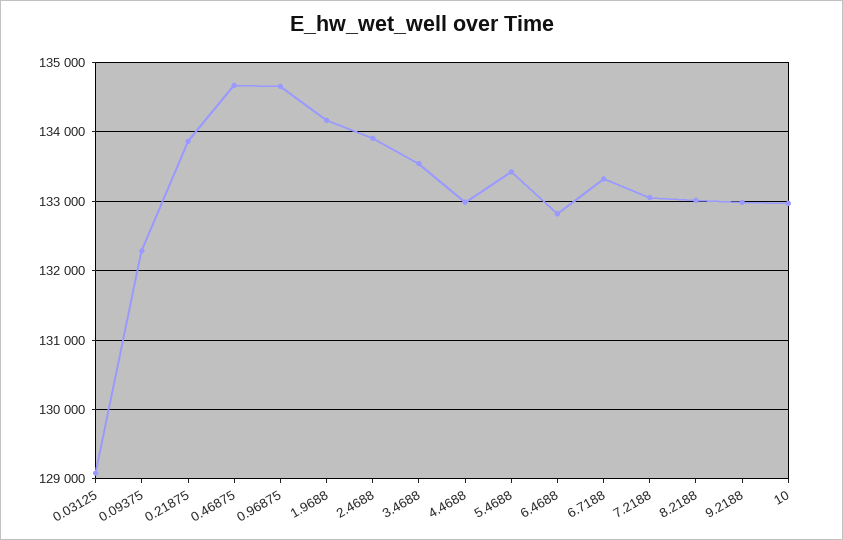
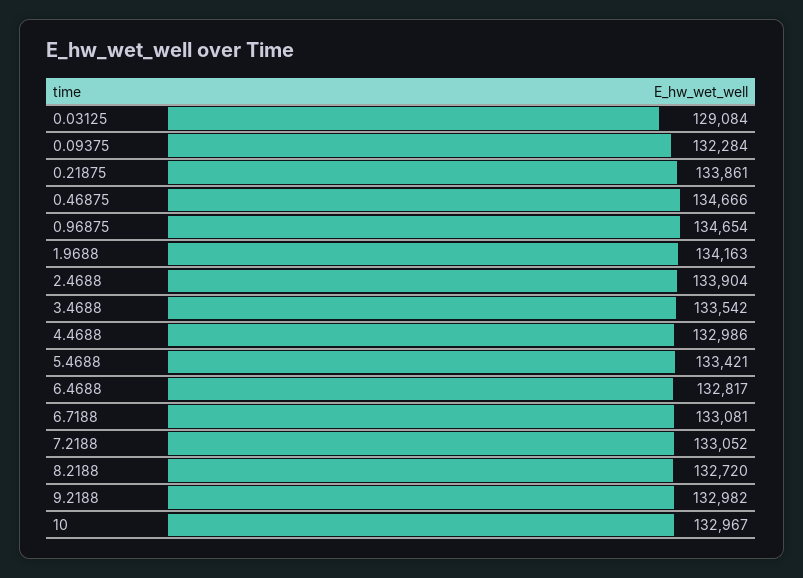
6.7188: 133300 -> 133081
8.2188: 133000 -> 132720

